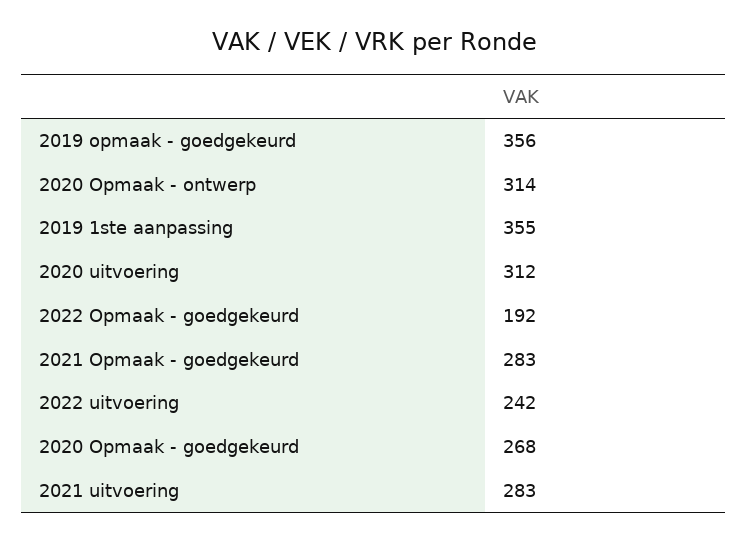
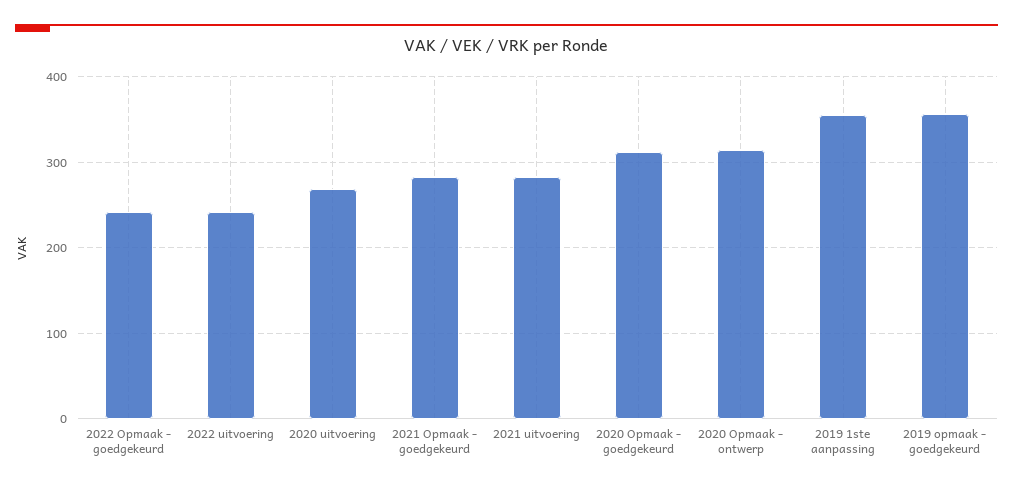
2020 uitvoering: 312 -> 270
2022 Opmaak - goedgekeurd: 192 -> 240
2020 Opmaak - goedgekeurd: 268 -> 310

